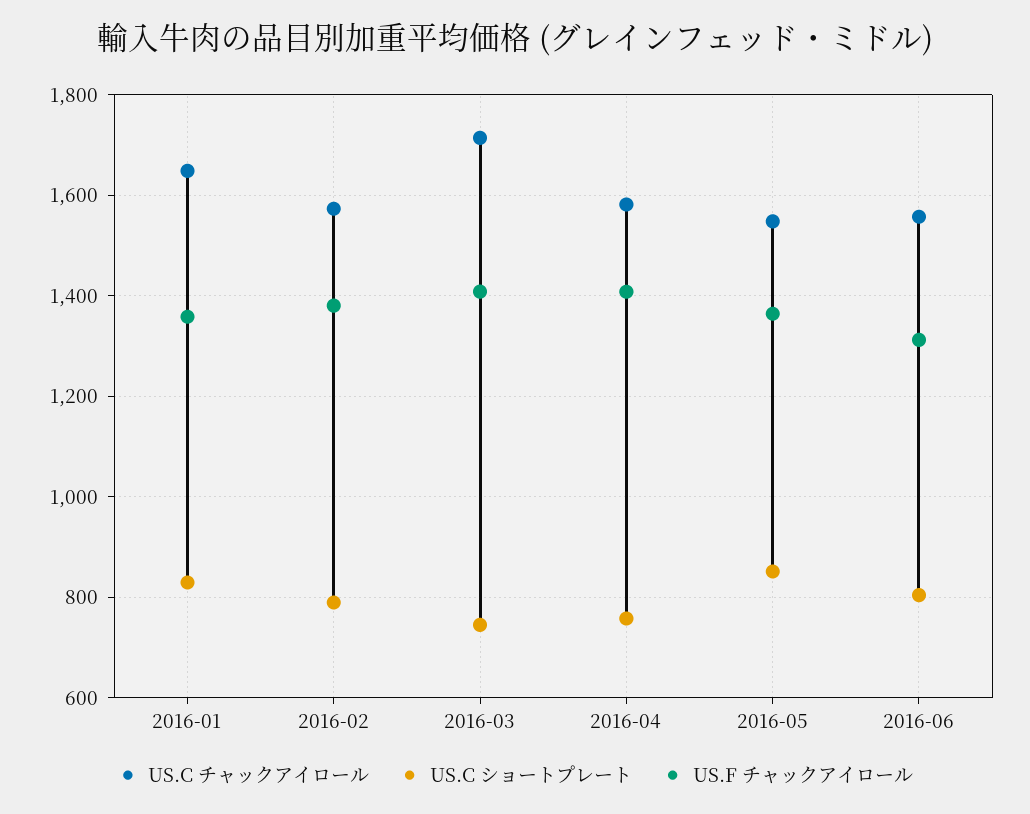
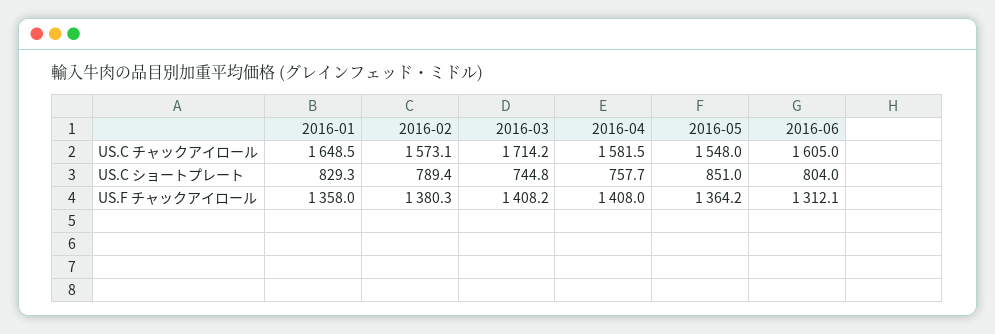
US.C チャックアイロール, 2016-06: 1560 -> 1605

